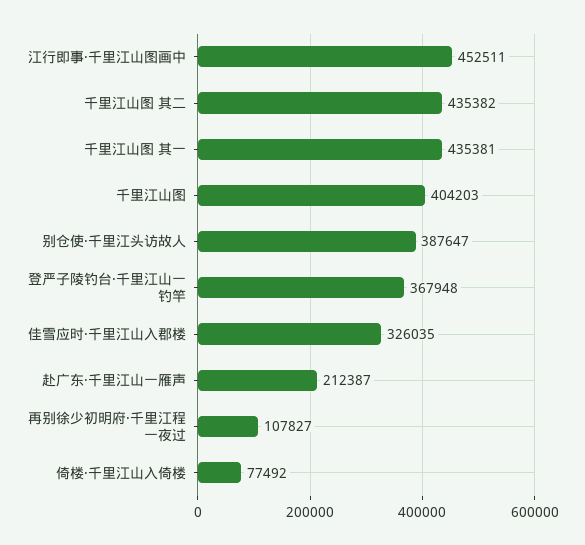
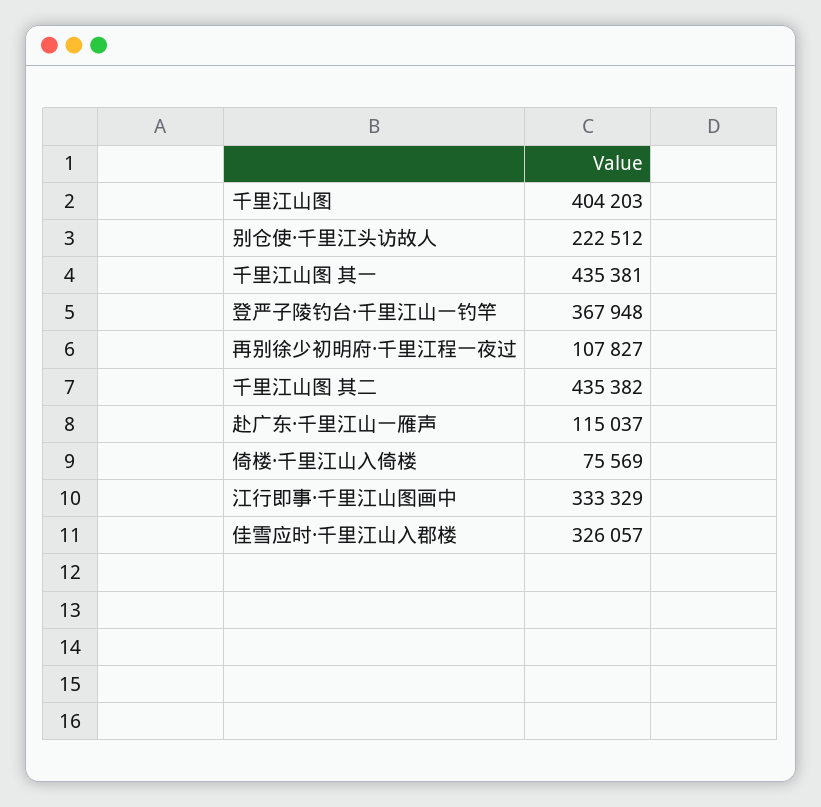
江行即事·千里江山图画中: 452511 -> 333329
别仓使·千里江头访故人: 387647 -> 222512
佳雪应时·千里江山入郡楼: 326035 -> 326057
赴广东·千里江山一雁声: 212387 -> 115037
倚楼·千里江山入倚楼: 77492 -> 75569

